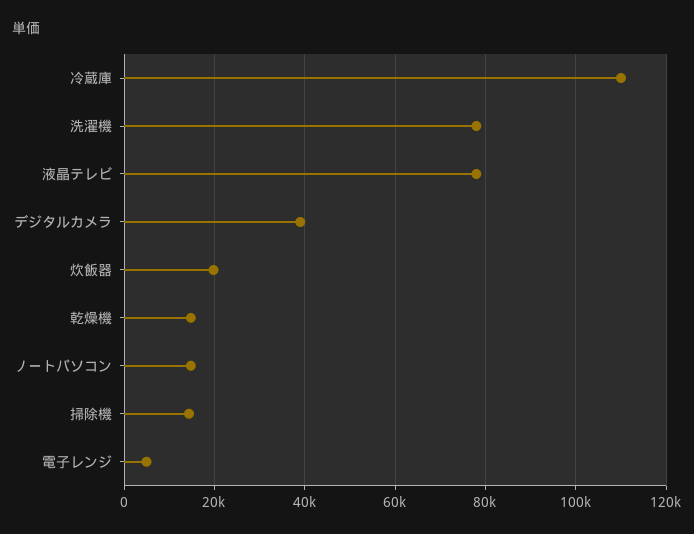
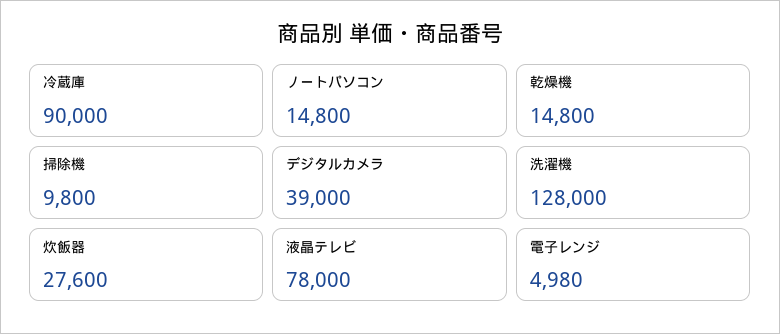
冷蔵庫: 110000 -> 90000
洗濯機: 78000 -> 128000
炊飯器: 20000 -> 27600
掃除機: 14000 -> 9800

